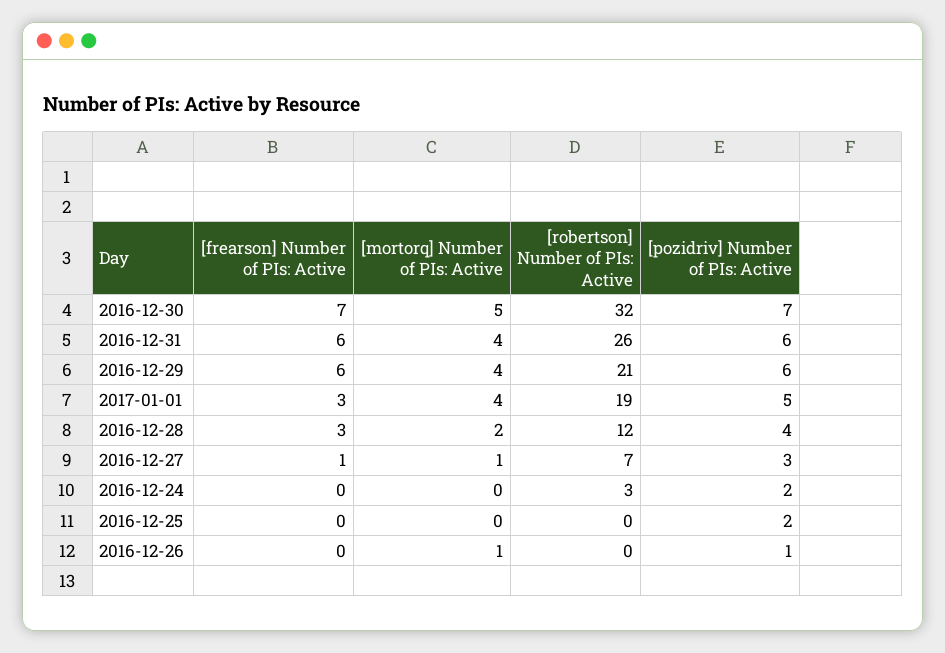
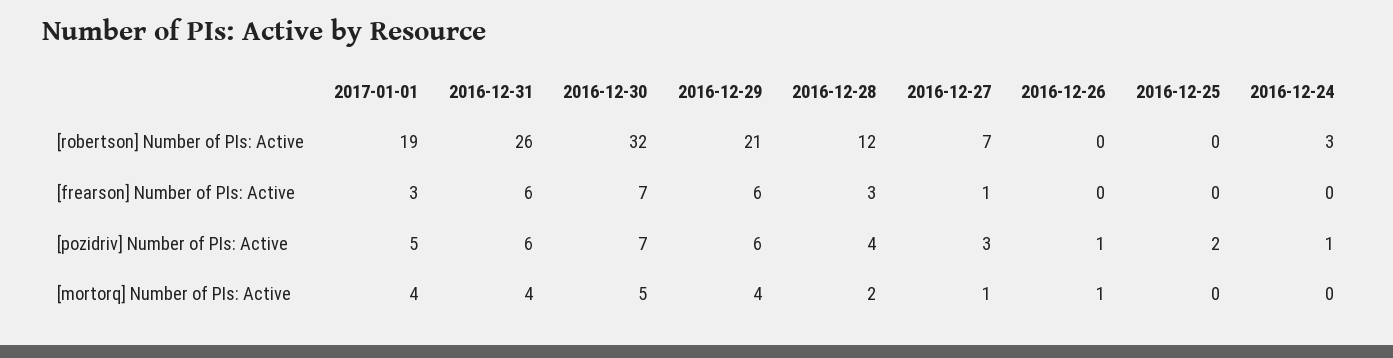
[pozidriv] Number of PIs: Active, 2016-12-24: 2 -> 1

